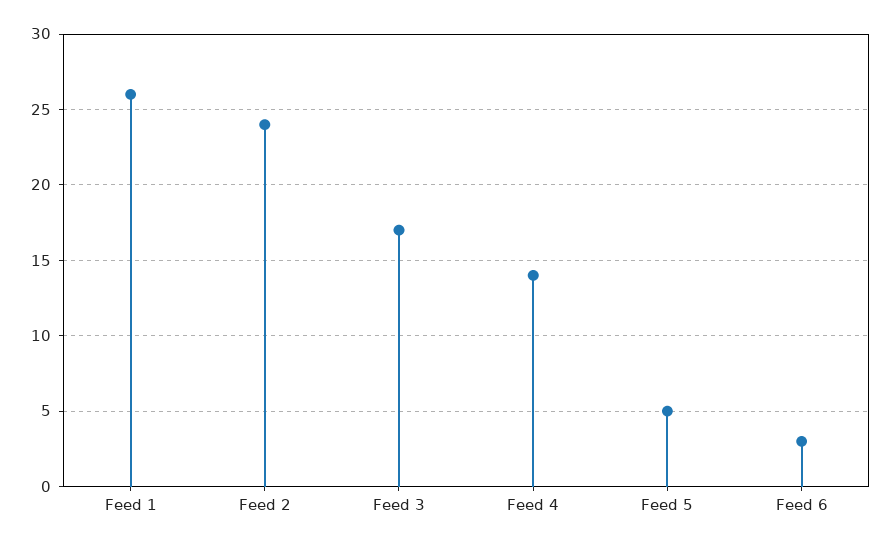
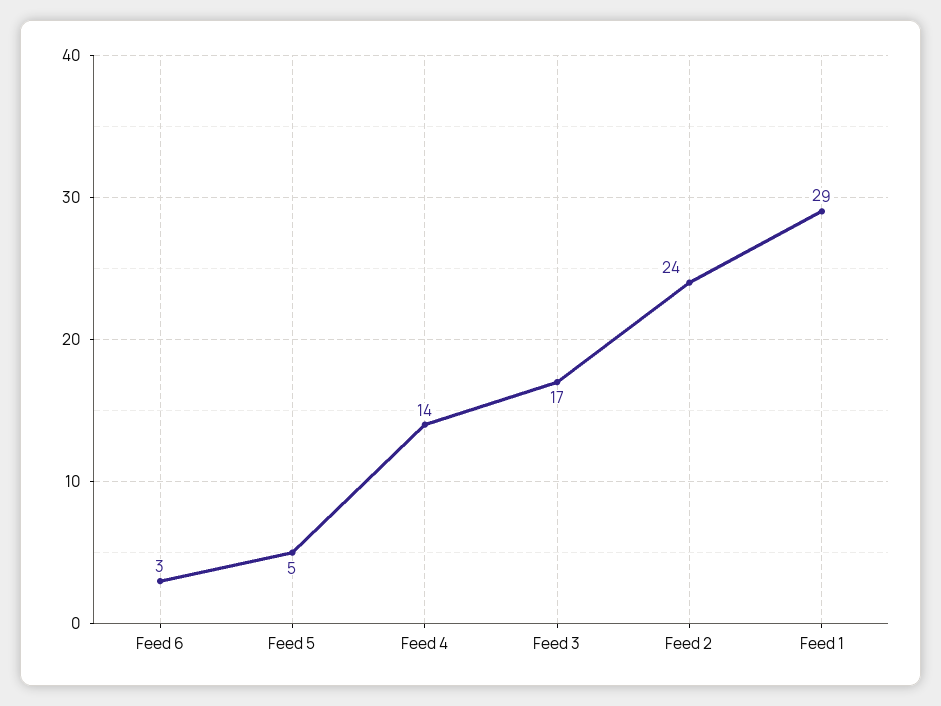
Feed 1: 26 -> 29

